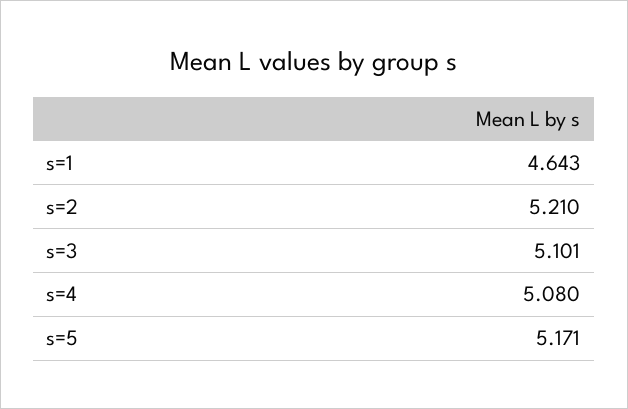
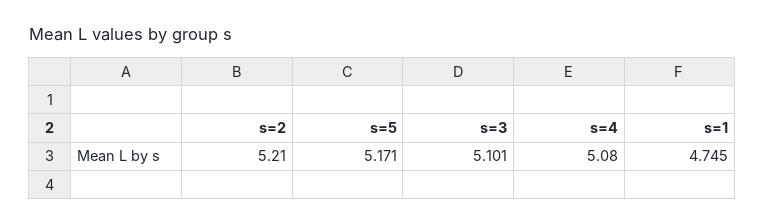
s=1: 4.643 -> 4.745

